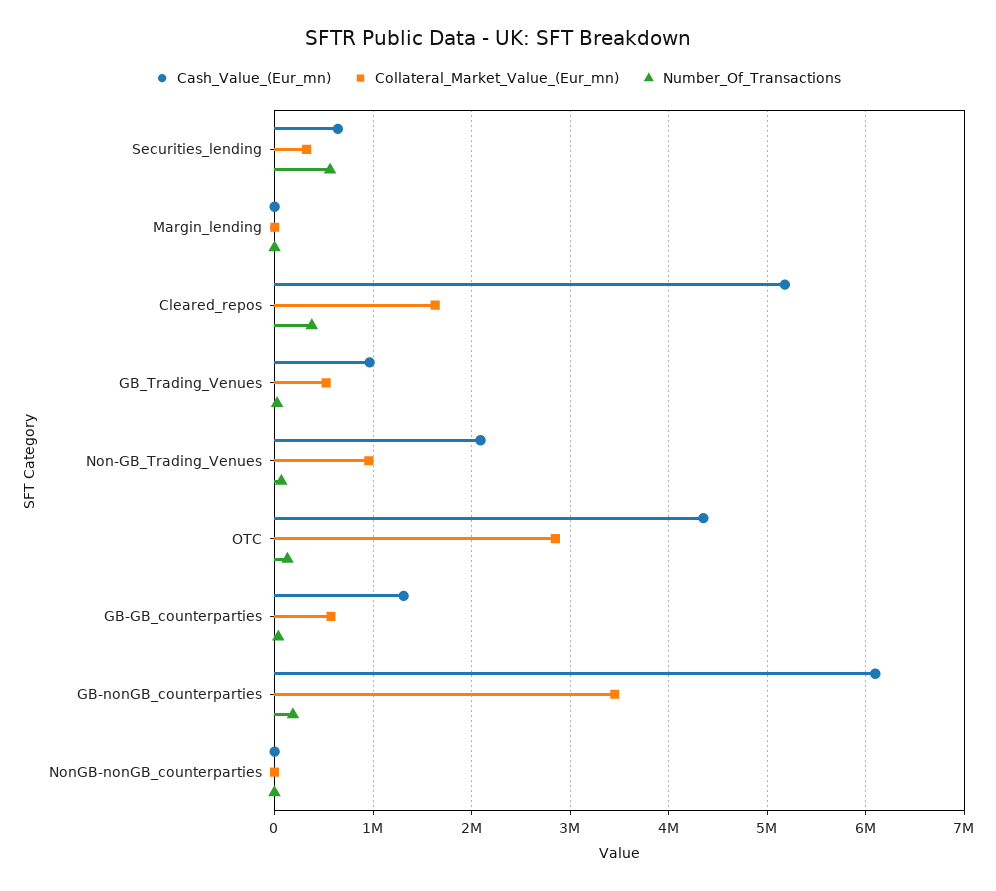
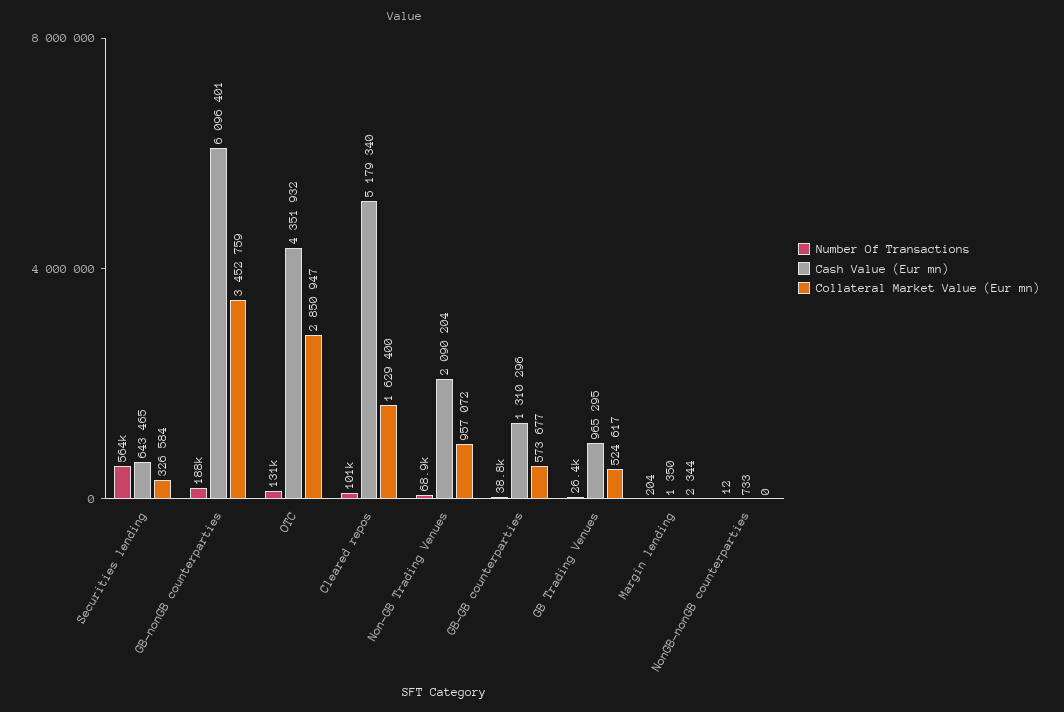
Number_Of_Transactions, Cleared_repos: 400000 -> 101000

